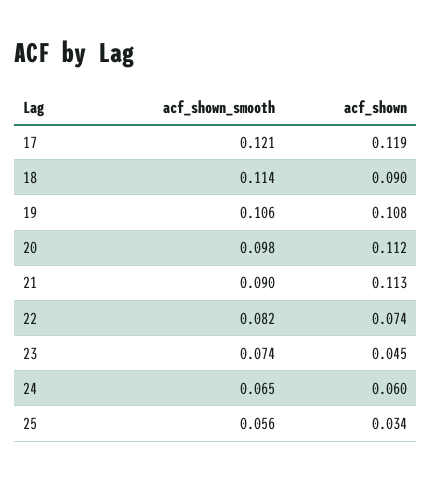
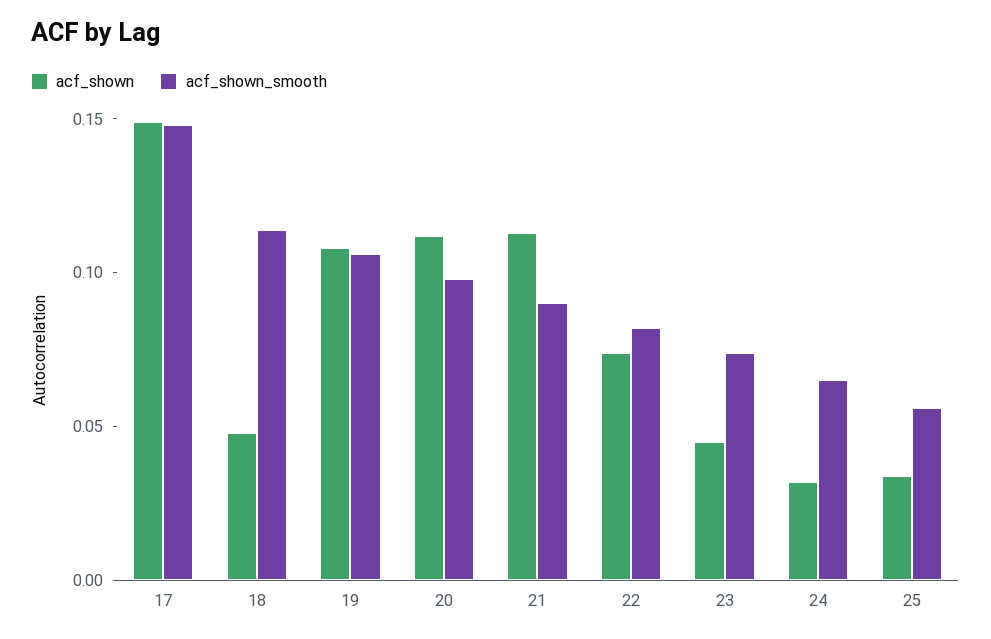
acf_shown_smooth, 17: 0.121 -> 0.15
acf_shown, 17: 0.119 -> 0.15
acf_shown, 18: 0.09 -> 0.05
acf_shown, 24: 0.06 -> 0.03

